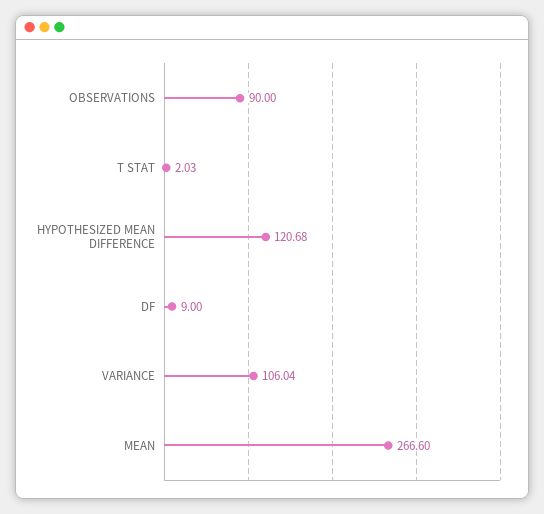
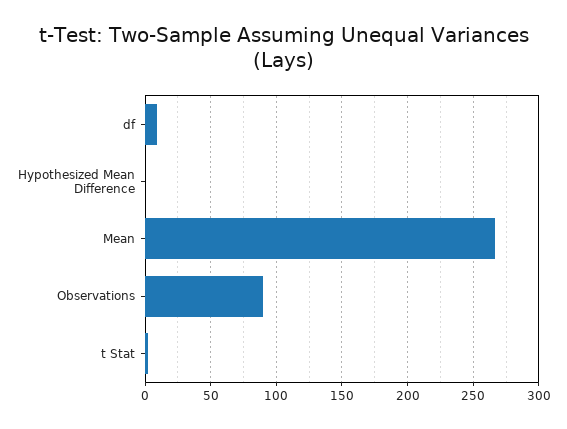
HYPOTHESIZED MEAN DIFFERENCE: 120.68 -> 0
VARIANCE: 106.04 -> none

